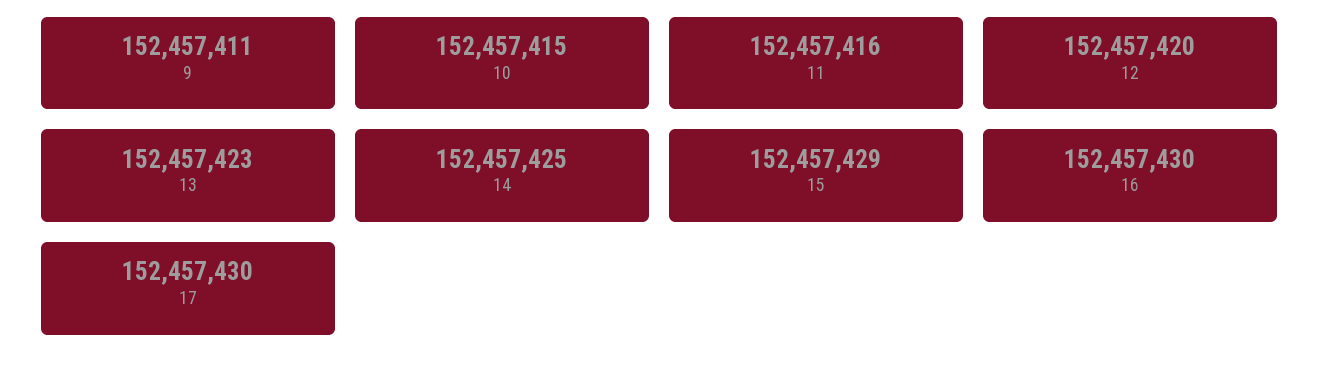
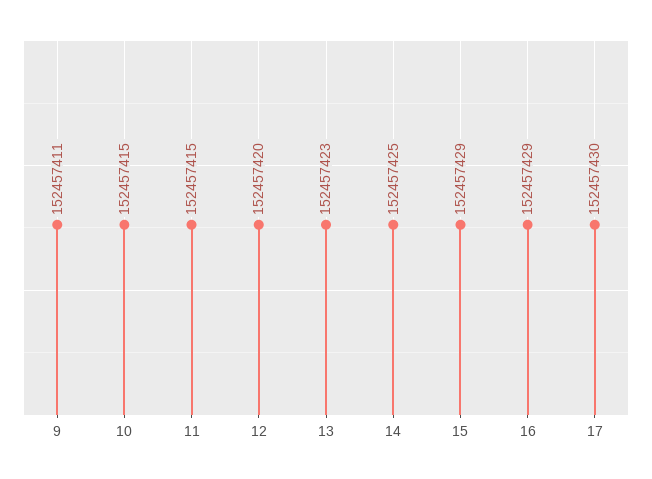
11: 152457416 -> 152457415
16: 152457430 -> 152457429

